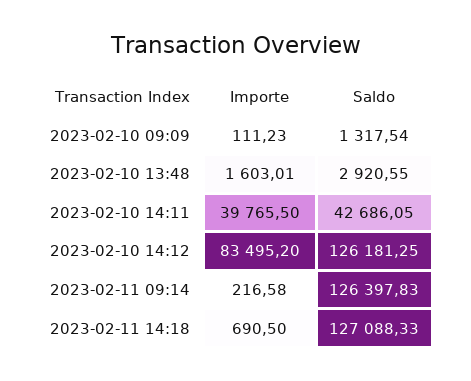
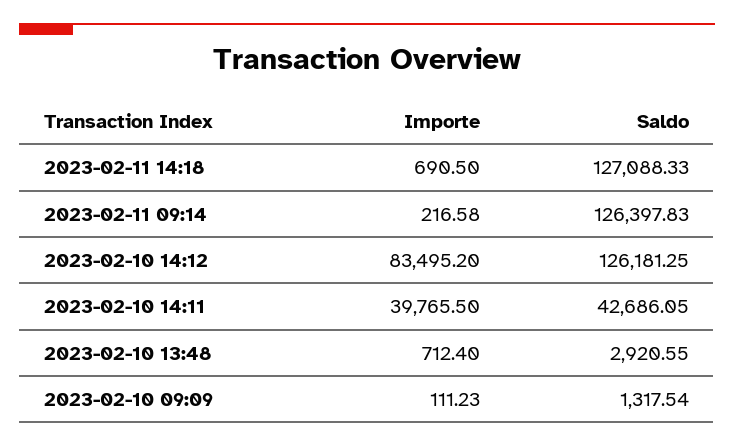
Importe, 2023-02-10 13:48: 1603.01 -> 712.4

